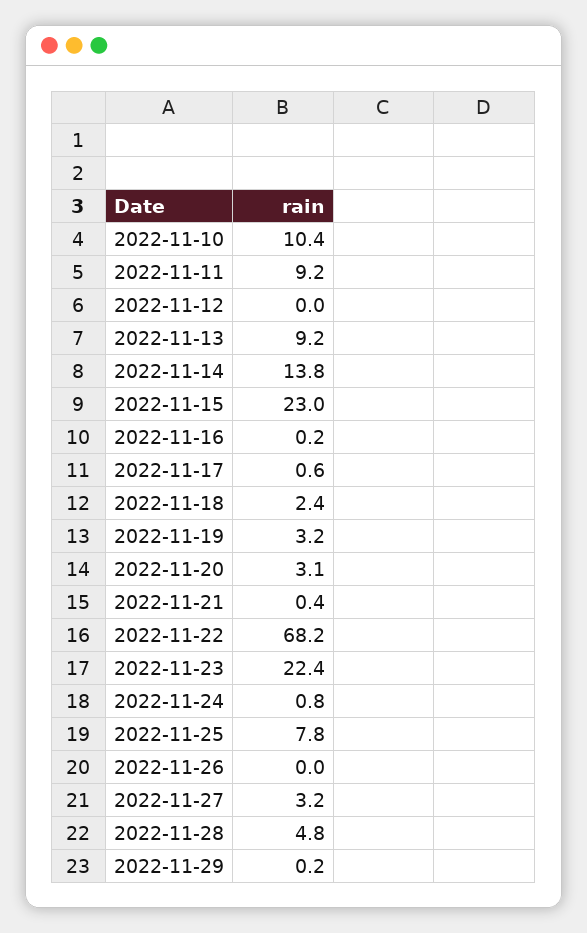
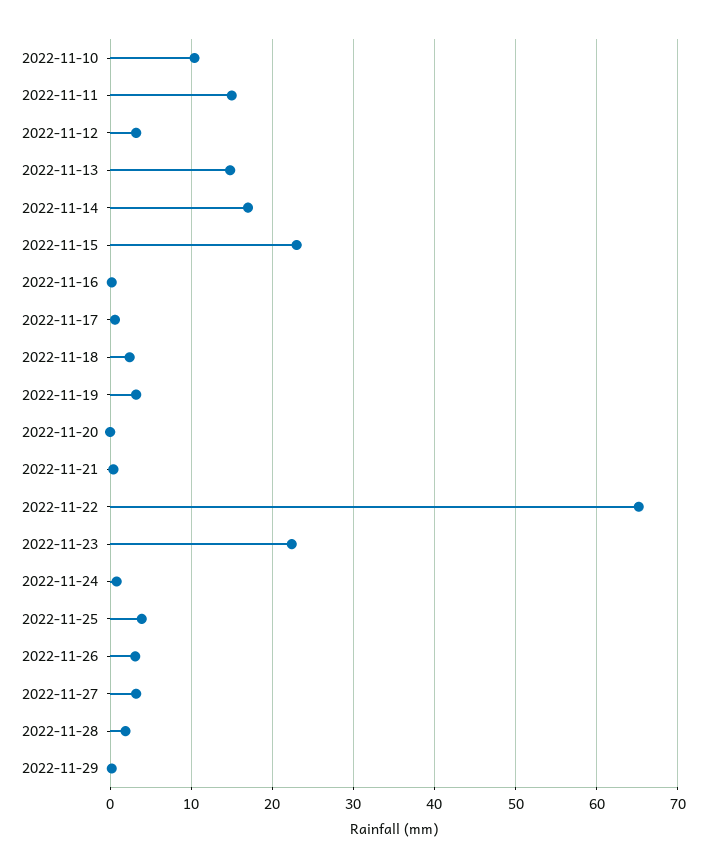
2022-11-11: 9.2 -> 15
2022-11-12: 0 -> 3
2022-11-13: 9.2 -> 15
2022-11-14: 13.8 -> 17
2022-11-20: 3.1 -> 0
2022-11-22: 68.2 -> 65
2022-11-25: 7.8 -> 4
2022-11-26: 0 -> 3
2022-11-28: 4.8 -> 2

